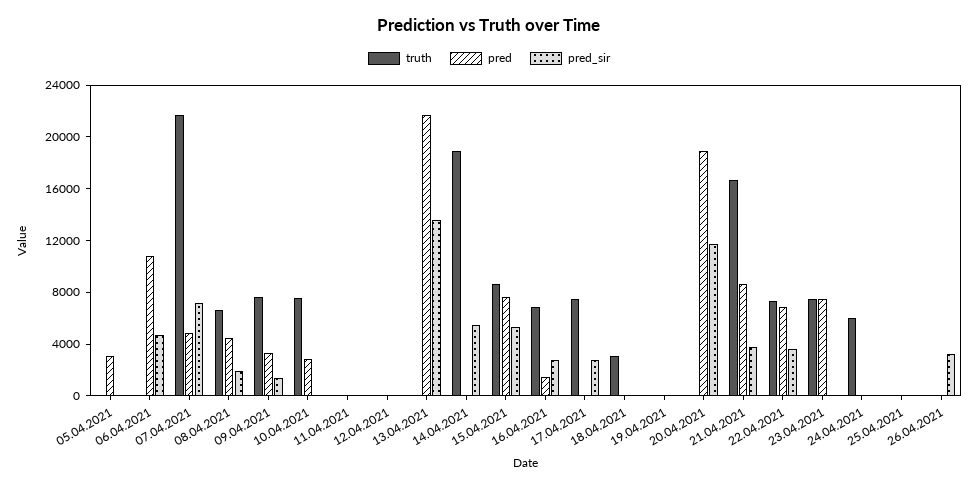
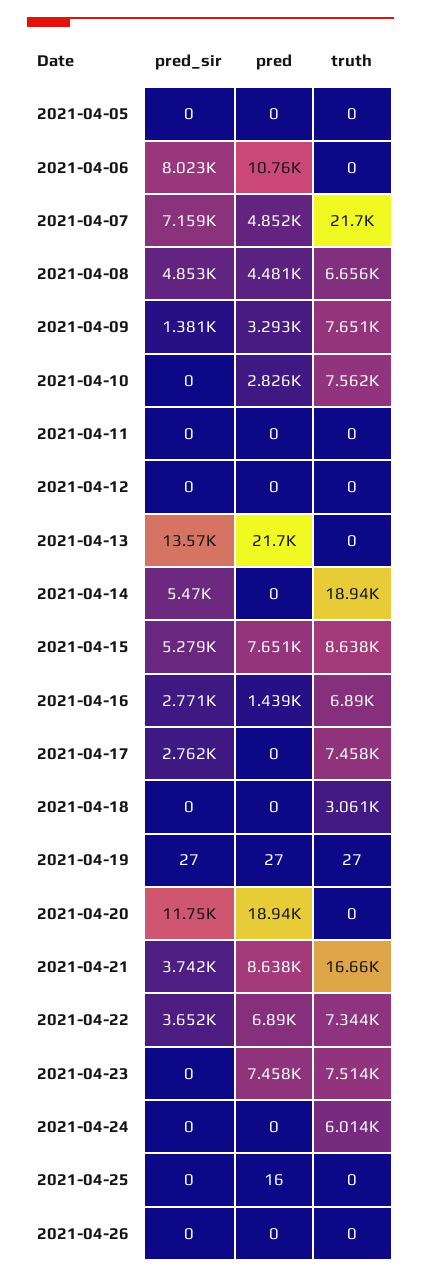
pred, 05.04.2021: 3000 -> 0
pred_sir, 06.04.2021: 5000 -> 8023
pred_sir, 08.04.2021: 2000 -> 4853
pred_sir, 26.04.2021: 3000 -> 0

